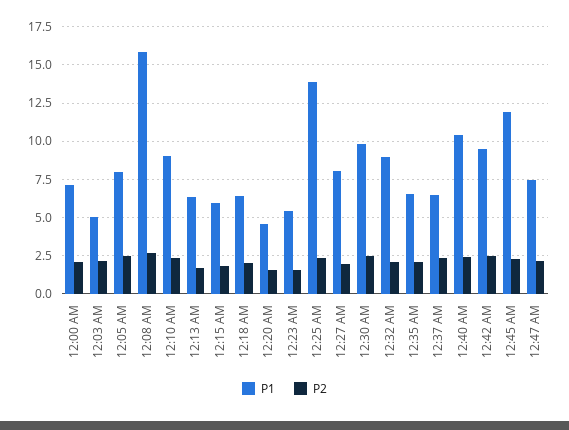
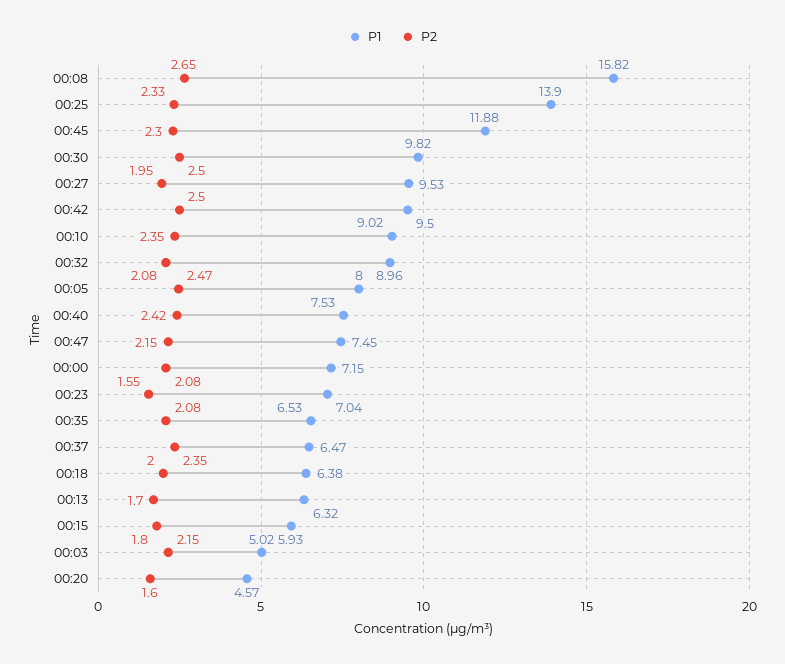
P1, 12:23 AM: 5.5 -> 7.04
P1, 12:27 AM: 8 -> 9.53
P1, 12:40 AM: 10.5 -> 7.53

